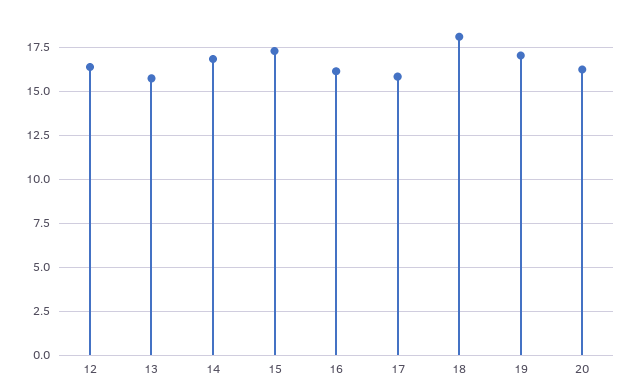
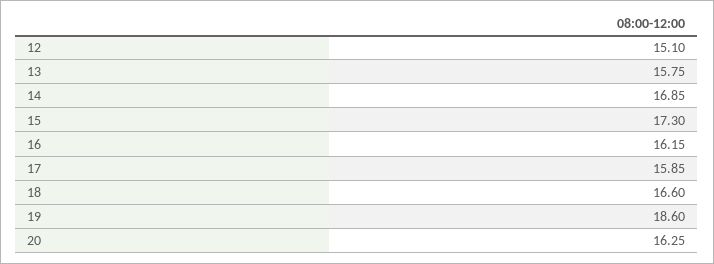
12: 16.5 -> 15.1
18: 18 -> 16.6
19: 17 -> 18.6

